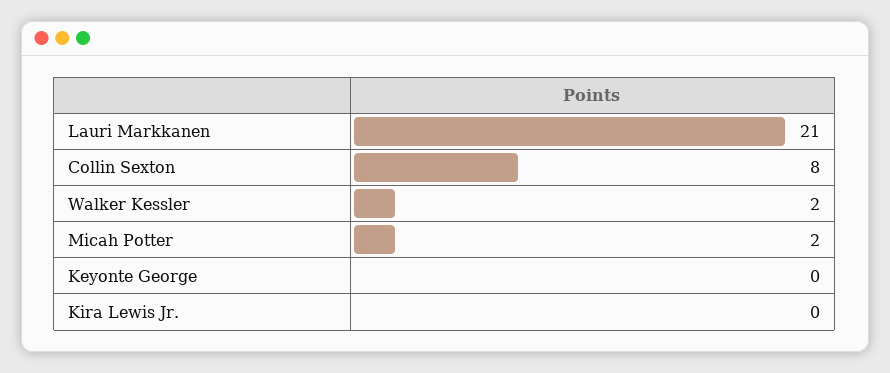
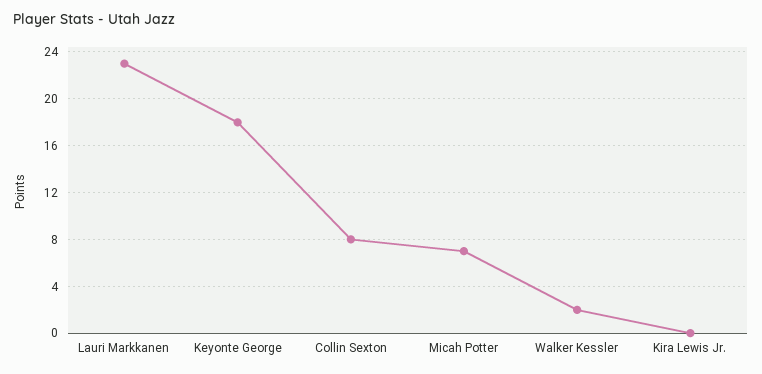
Lauri Markkanen: 21 -> 23
Micah Potter: 2 -> 7
Keyonte George: 0 -> 18

